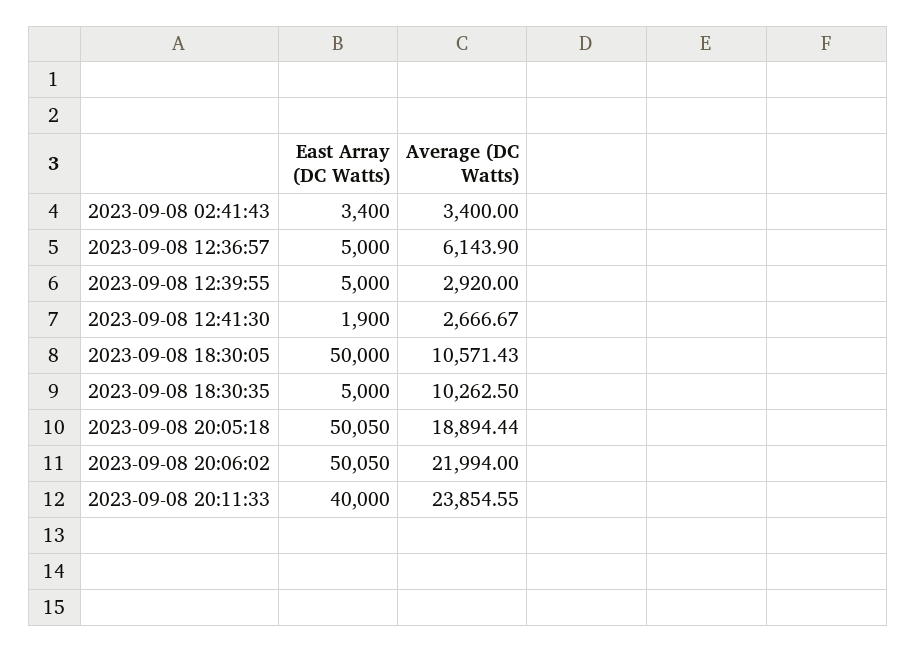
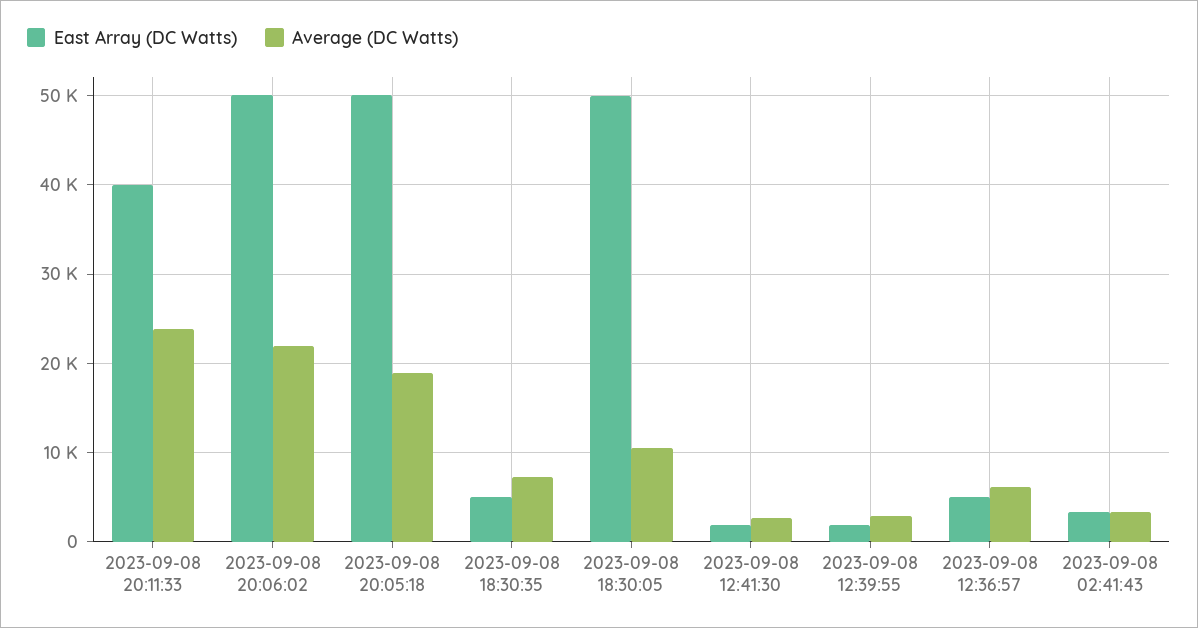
East Array (DC Watts), 2023-09-08 12:39:55: 5000 -> 2000
Average (DC Watts), 2023-09-08 18:30:35: 10262.5 -> 7000

